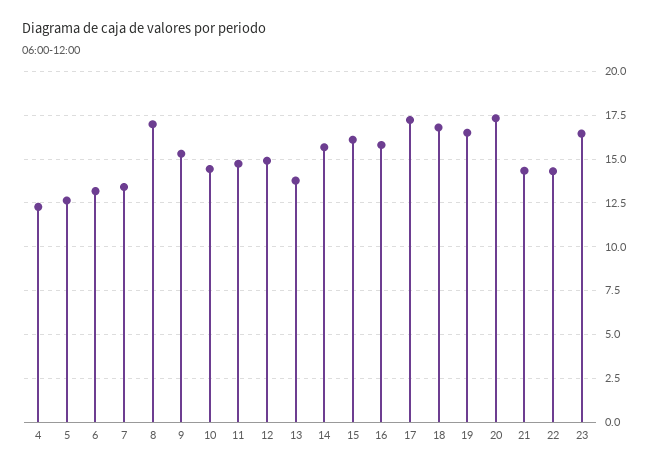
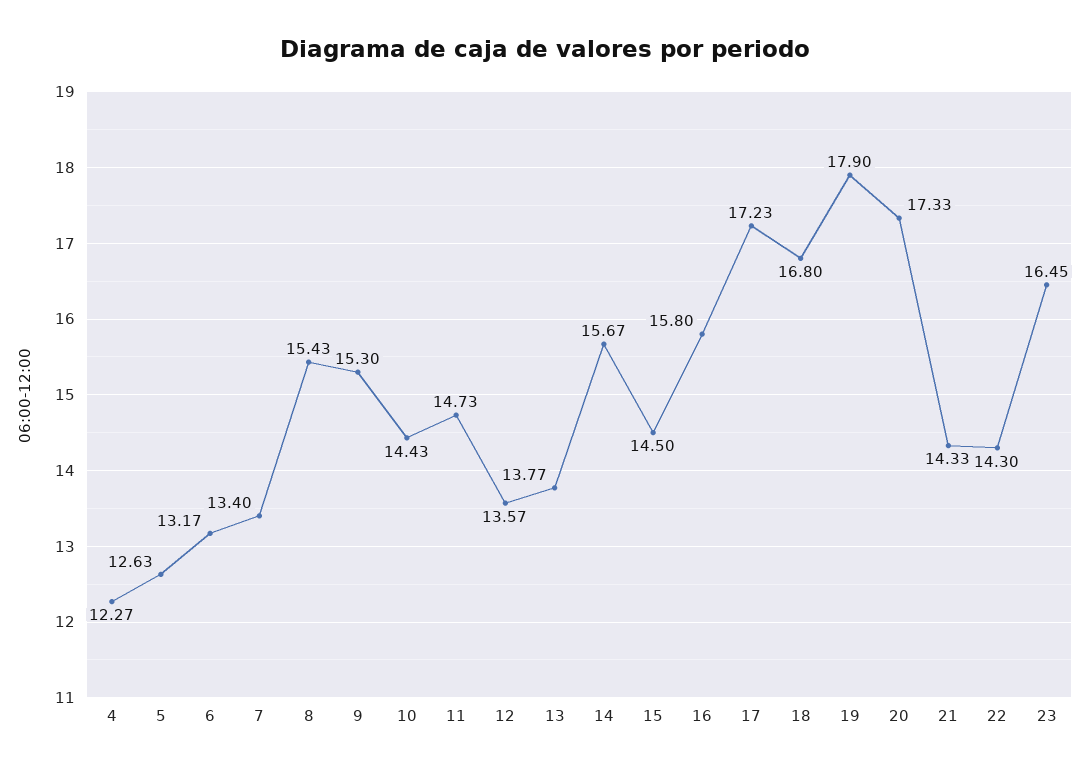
8: 17 -> 15.43
12: 15 -> 13.57
15: 16 -> 14.5
19: 16.5 -> 17.9

